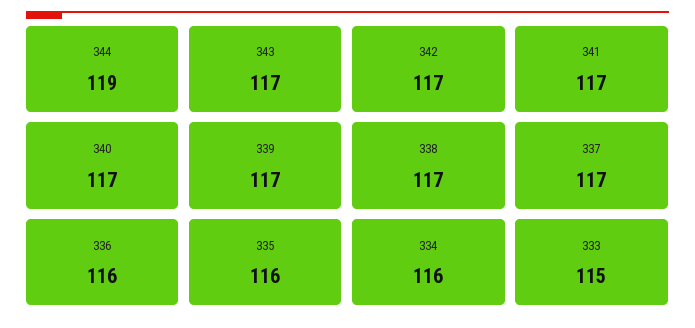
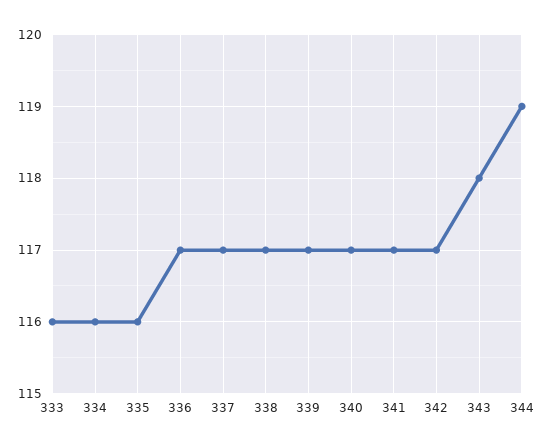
343: 117 -> 118
336: 116 -> 117
333: 115 -> 116

